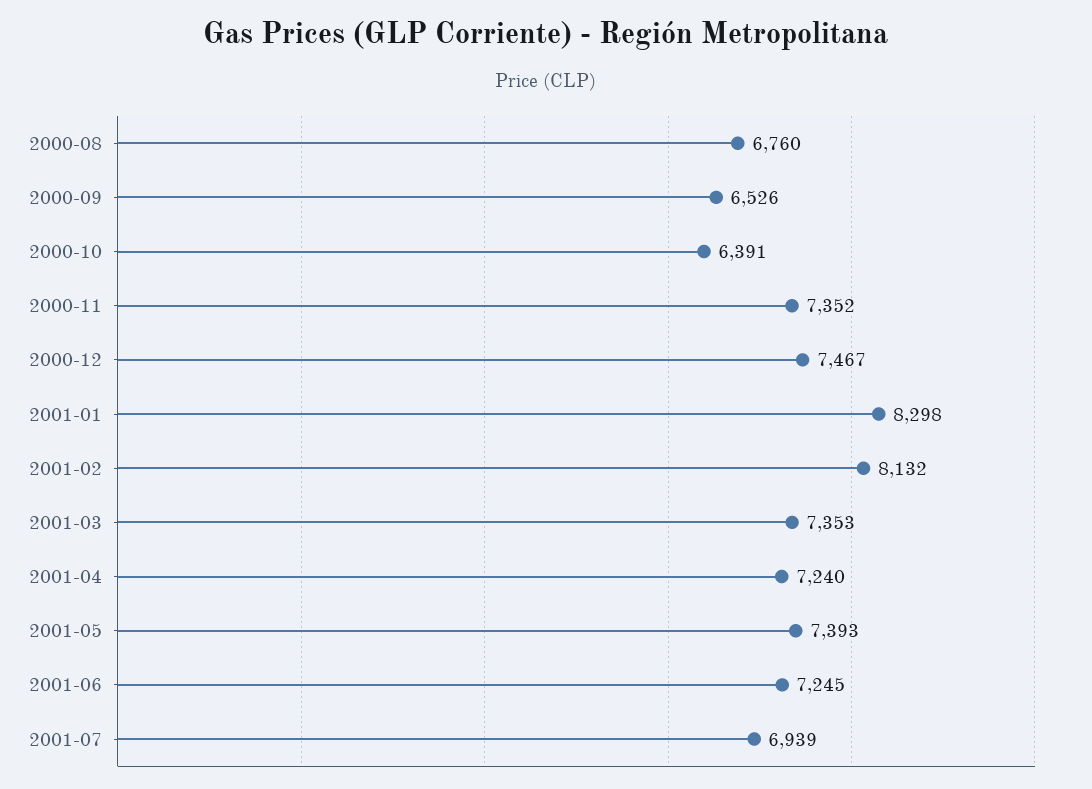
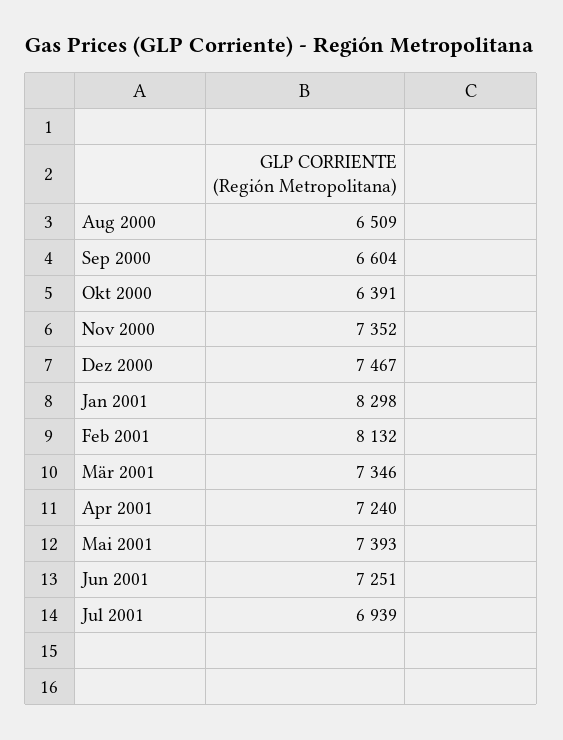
2000-08: 6760 -> 6509
2000-09: 6526 -> 6604
2001-03: 7353 -> 7346
2001-06: 7245 -> 7251

